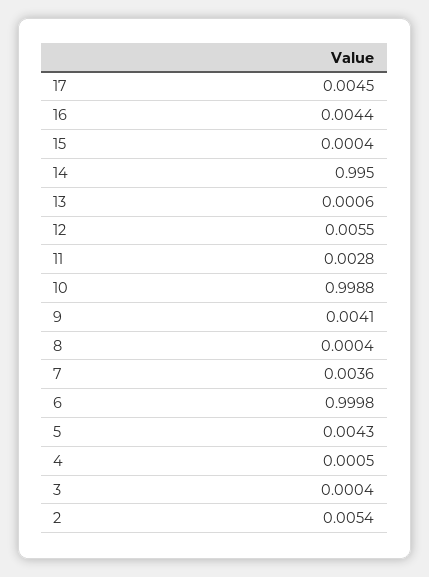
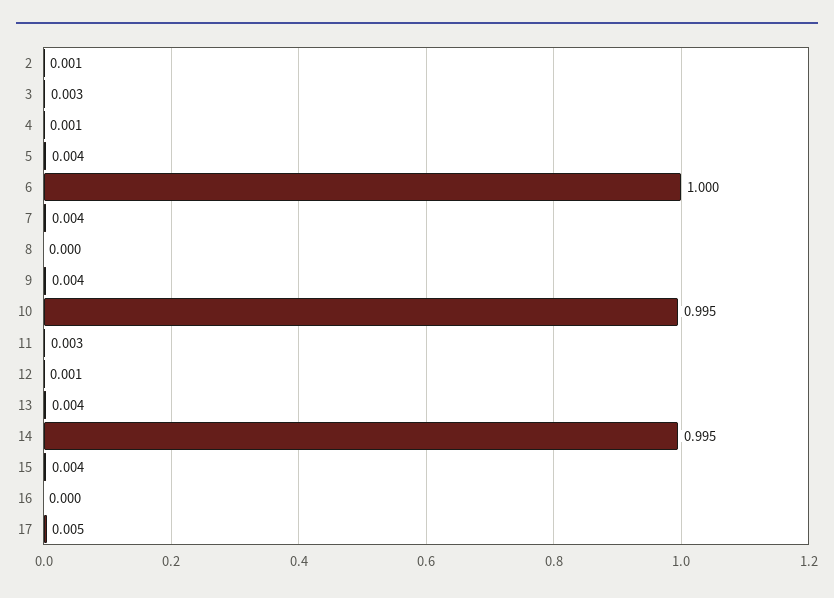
16: 0.0044 -> 0
15: 0.0004 -> 0.004
13: 0.0006 -> 0.004
12: 0.0055 -> 0.001
10: 0.9988 -> 0.995
3: 0.0004 -> 0.003
2: 0.0054 -> 0.001

